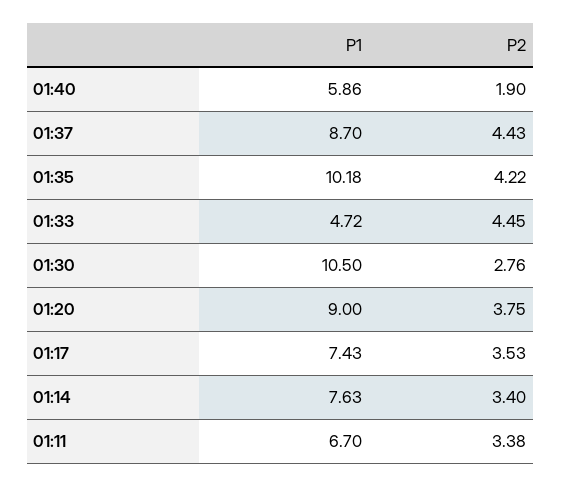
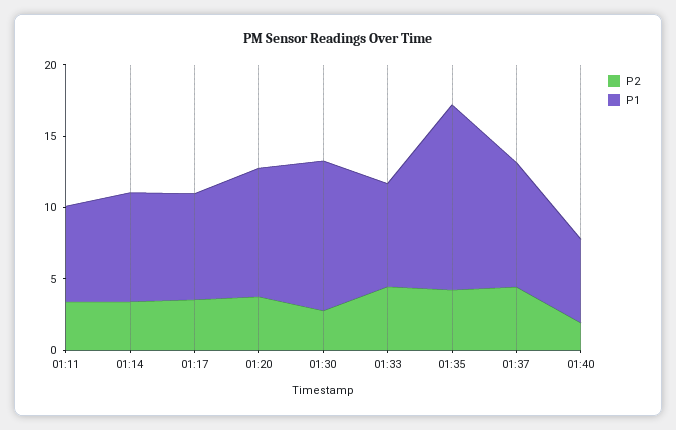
P1, 01:35: 10.18 -> 13
P1, 01:33: 4.72 -> 7

